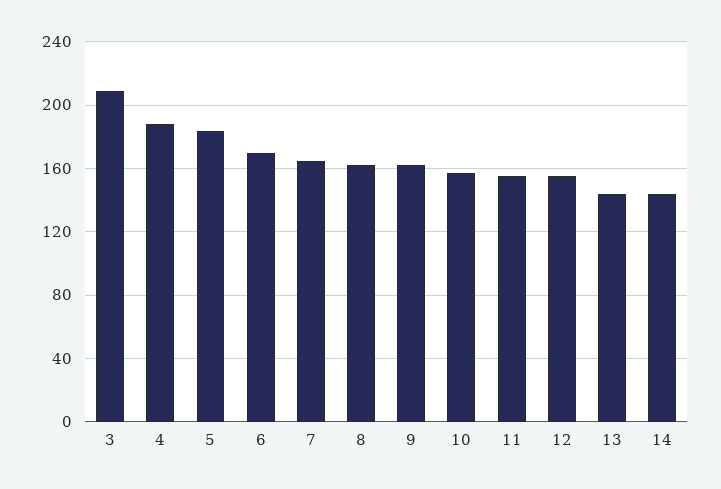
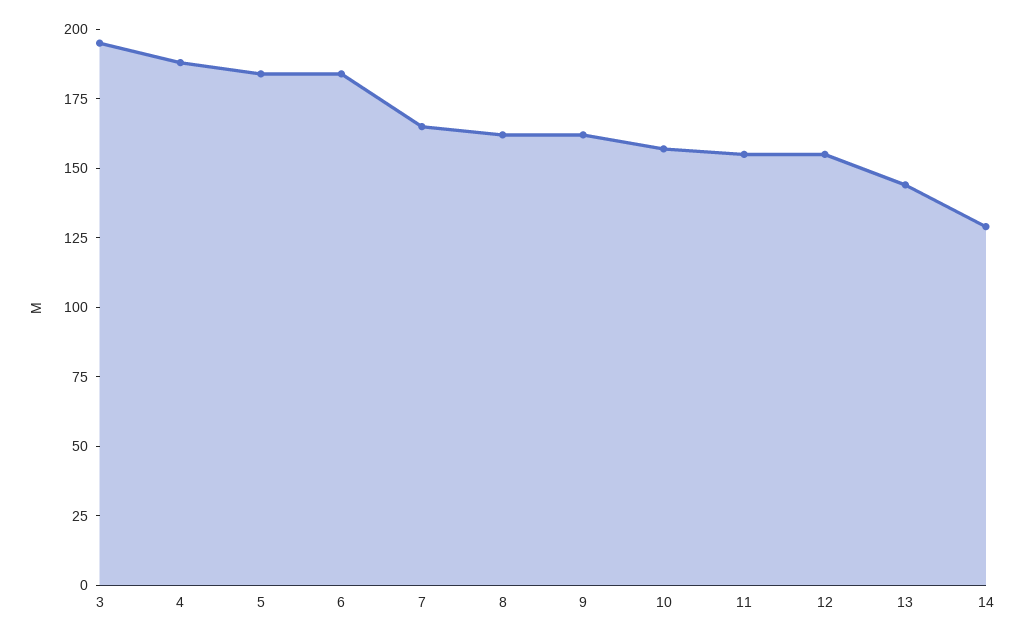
3: 210 -> 195
6: 170 -> 185
14: 145 -> 130

